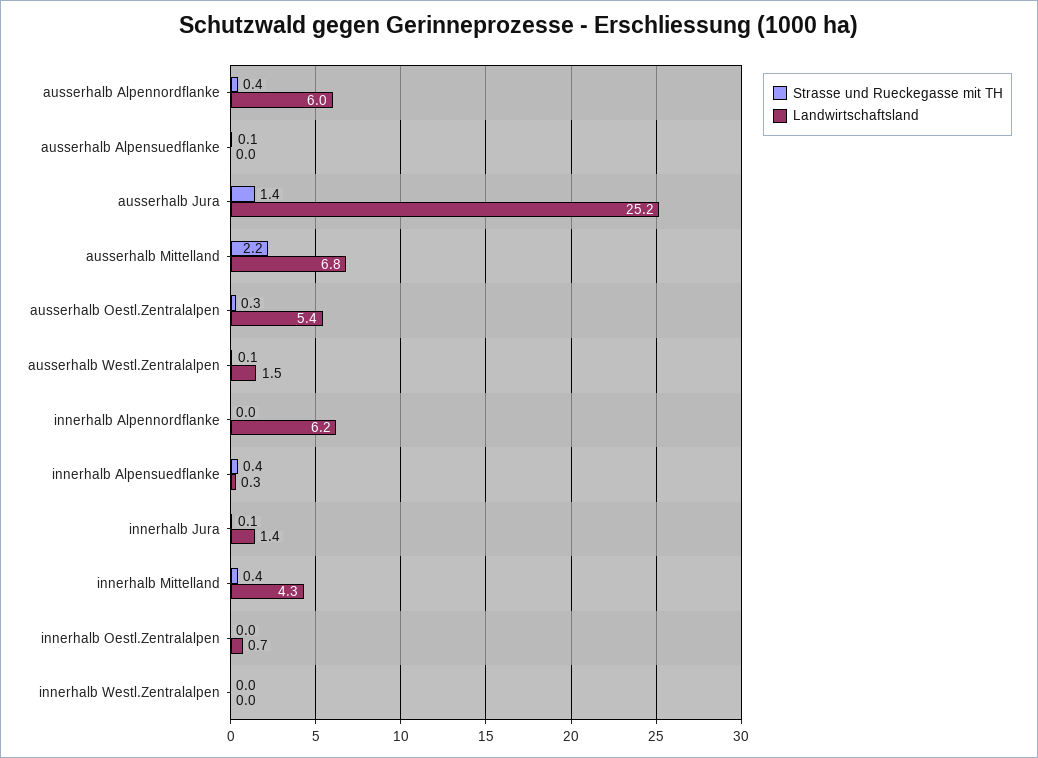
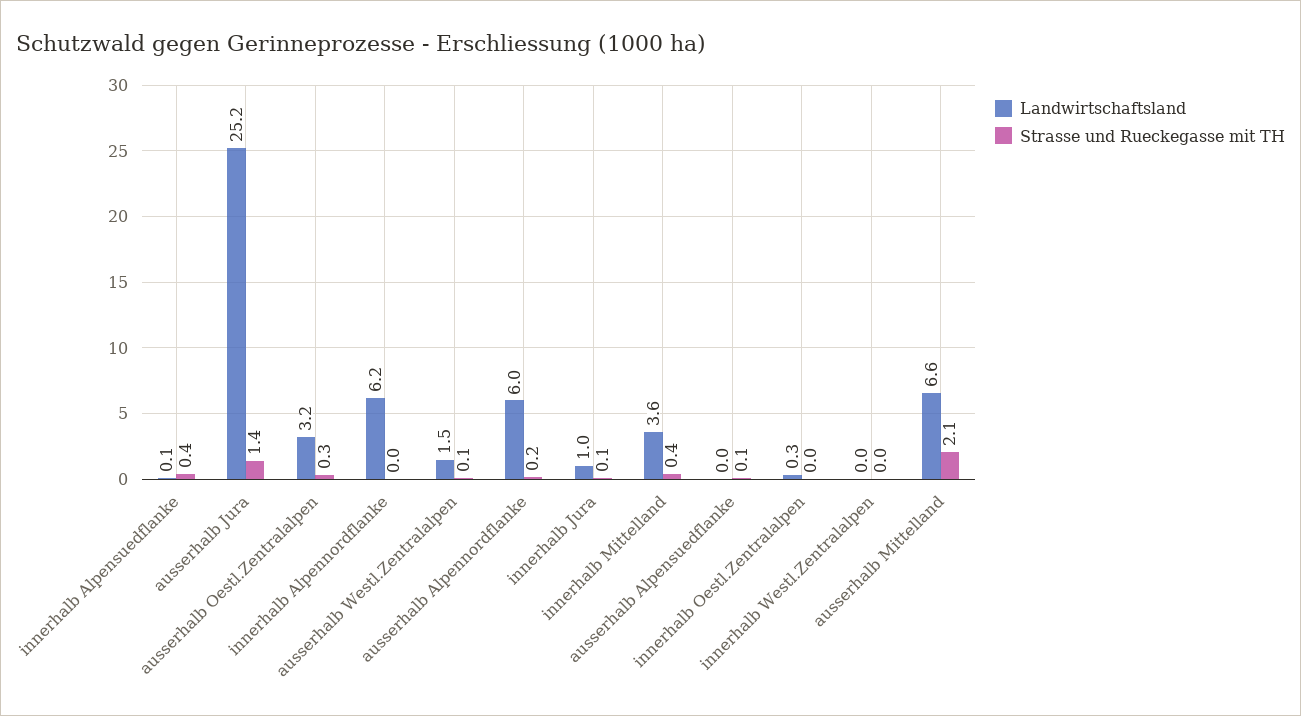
Strasse und Rueckegasse mit TH, ausserhalb Alpennordflanke: 0.4 -> 0.2
Strasse und Rueckegasse mit TH, ausserhalb Mittelland: 2.2 -> 2.1
Landwirtschaftsland, ausserhalb Mittelland: 6.8 -> 6.6
Landwirtschaftsland, ausserhalb Oestl.Zentralalpen: 5.4 -> 3.2
Landwirtschaftsland, innerhalb Alpensuedflanke: 0.3 -> 0.1
Landwirtschaftsland, innerhalb Jura: 1.4 -> 1
Landwirtschaftsland, innerhalb Mittelland: 4.3 -> 3.6
Landwirtschaftsland, innerhalb Oestl.Zentralalpen: 0.7 -> 0.3

